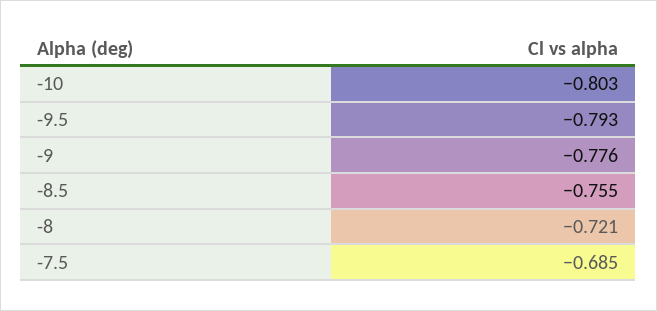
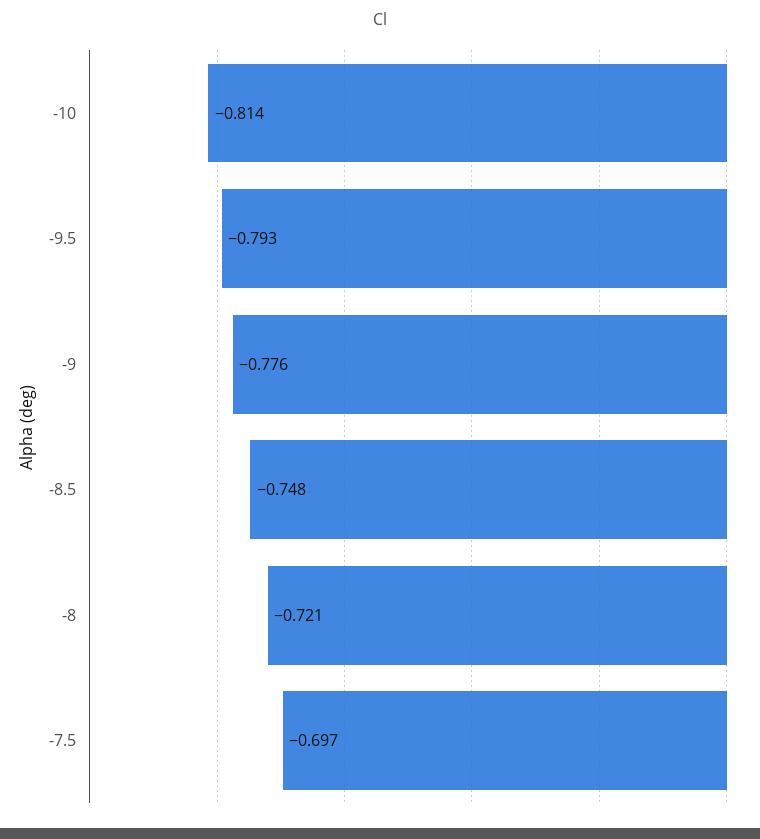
-10: -0.803 -> -0.814
-8.5: -0.755 -> -0.748
-7.5: -0.685 -> -0.697

